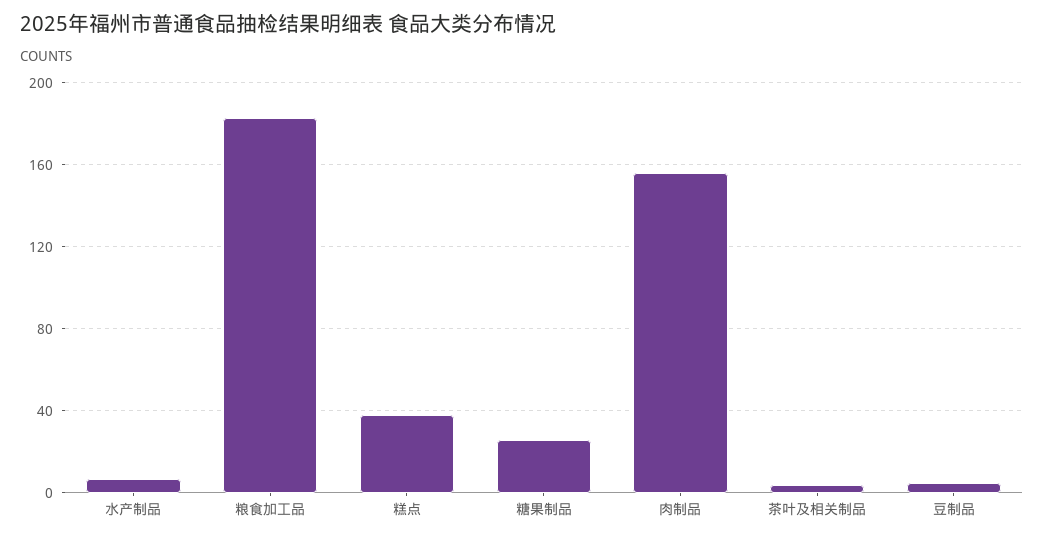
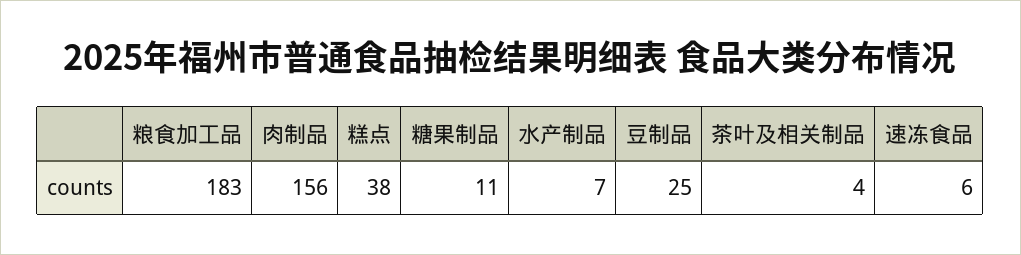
糖果制品: 25 -> 11
豆制品: 5 -> 25
速冻食品: none -> 6

